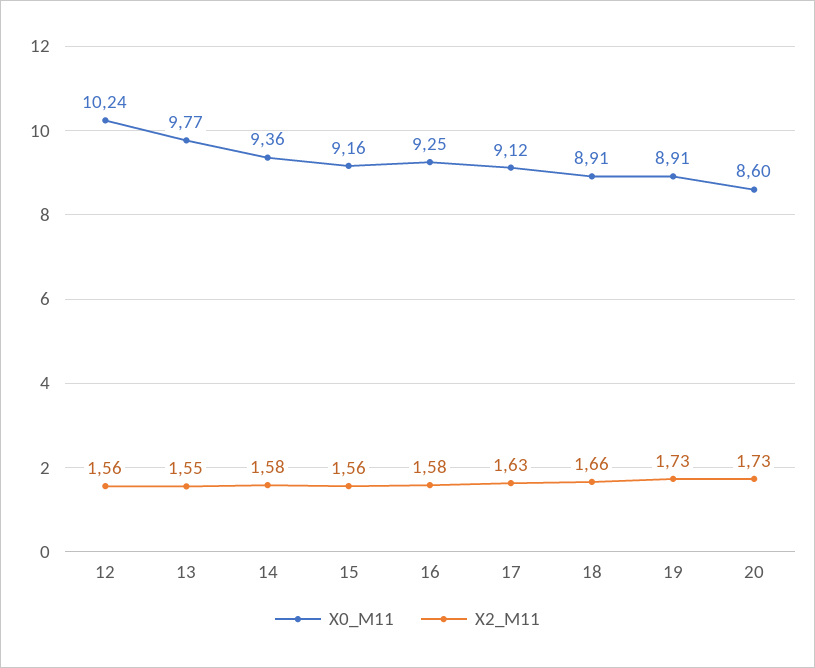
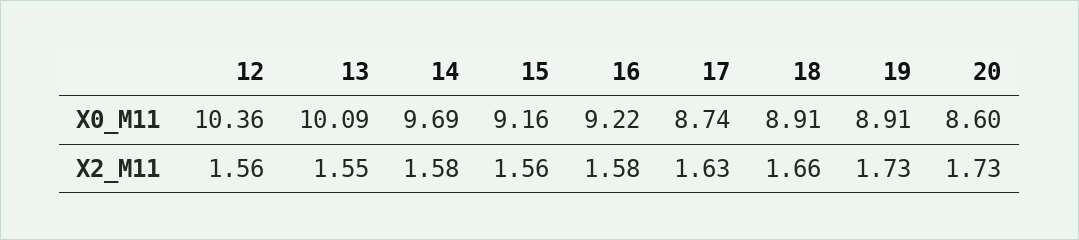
X0_M11, 12: 10.24 -> 10.36
X0_M11, 13: 9.77 -> 10.09
X0_M11, 14: 9.36 -> 9.69
X0_M11, 16: 9.25 -> 9.22
X0_M11, 17: 9.12 -> 8.74

